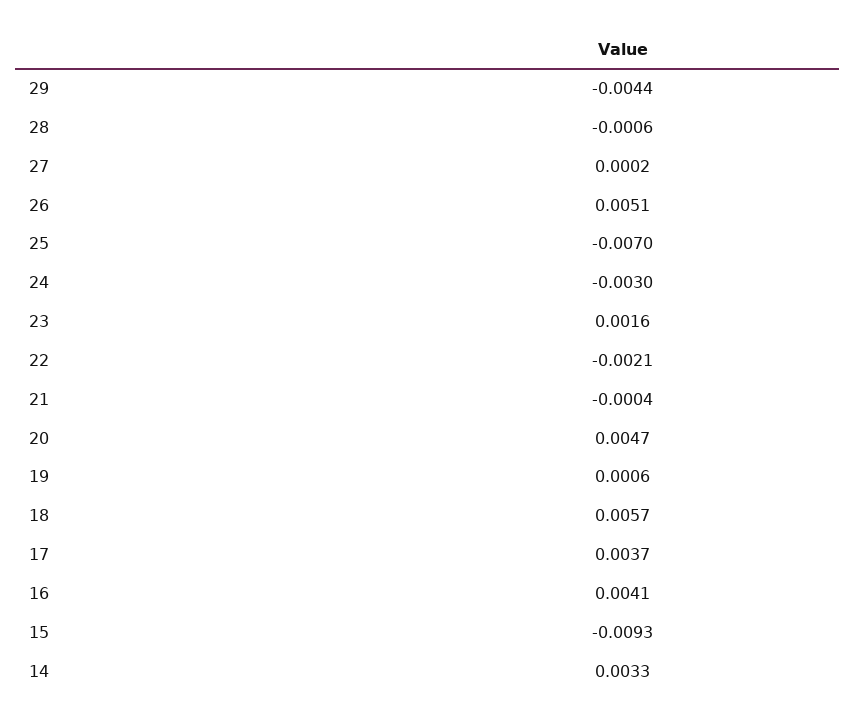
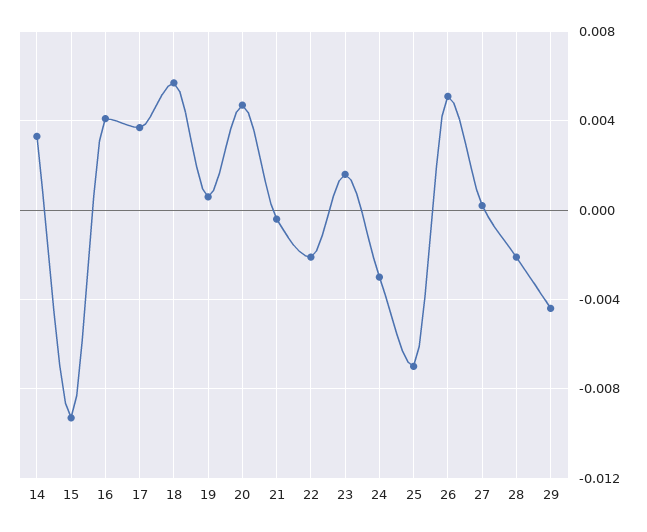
28: -0.0006 -> -0.002

